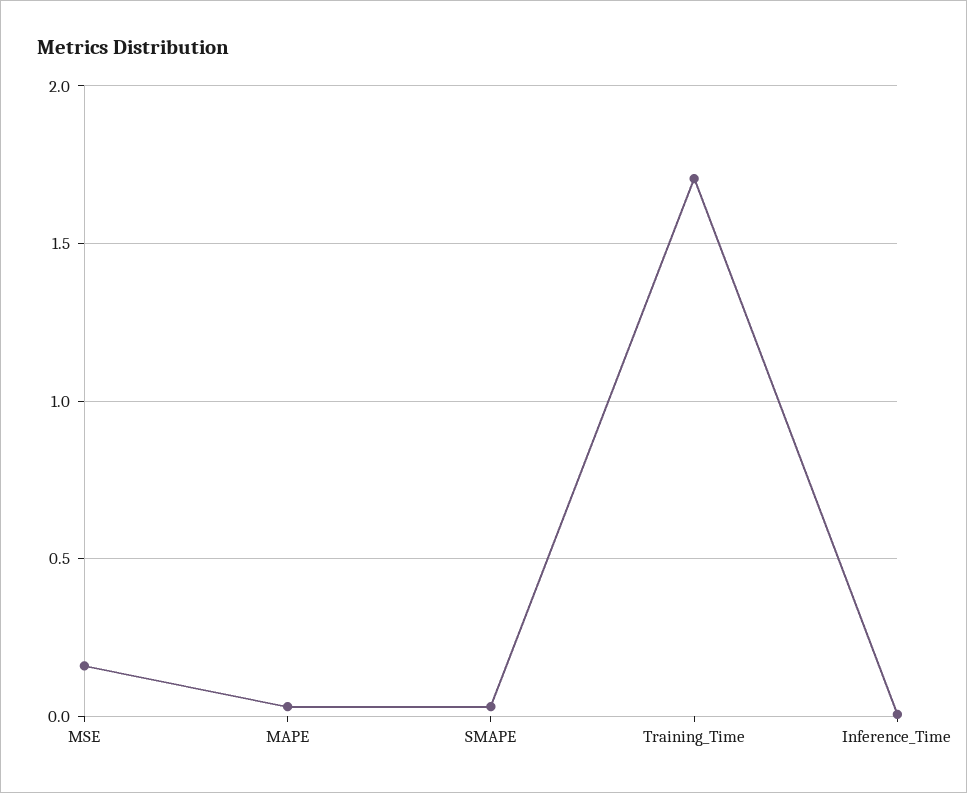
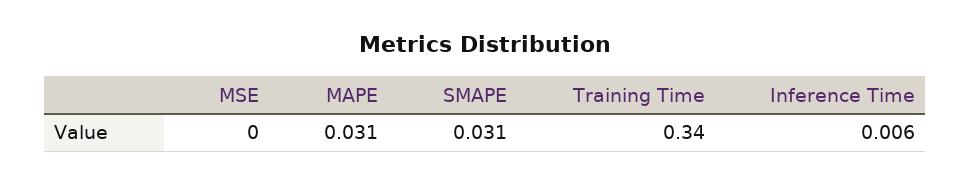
MSE: 0.15 -> 0
Training_Time: 1.7 -> 0.34

